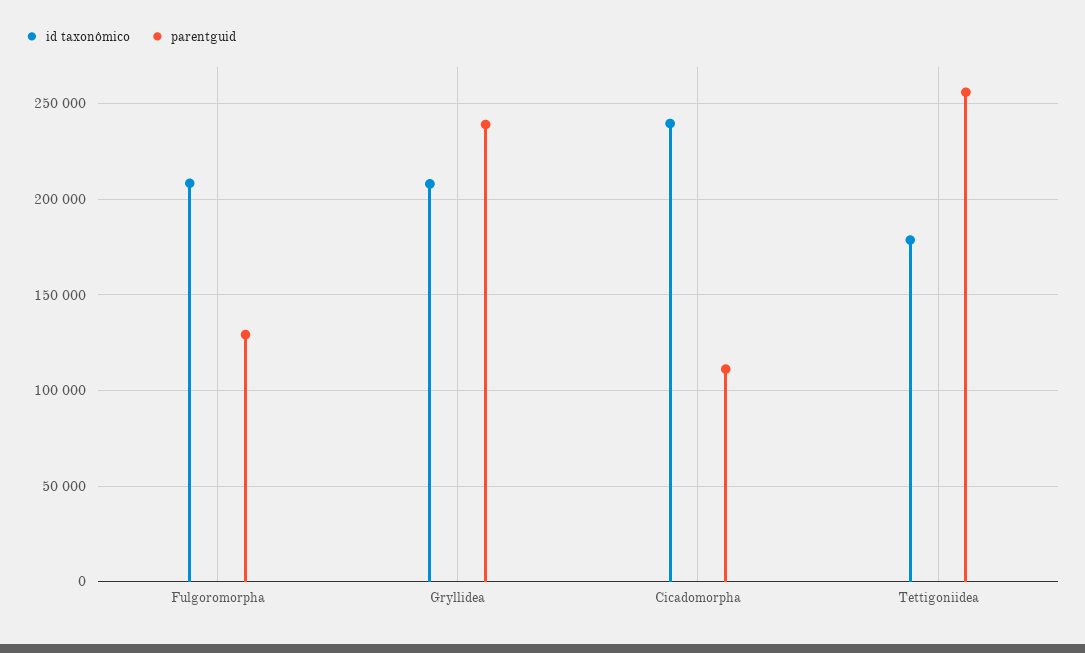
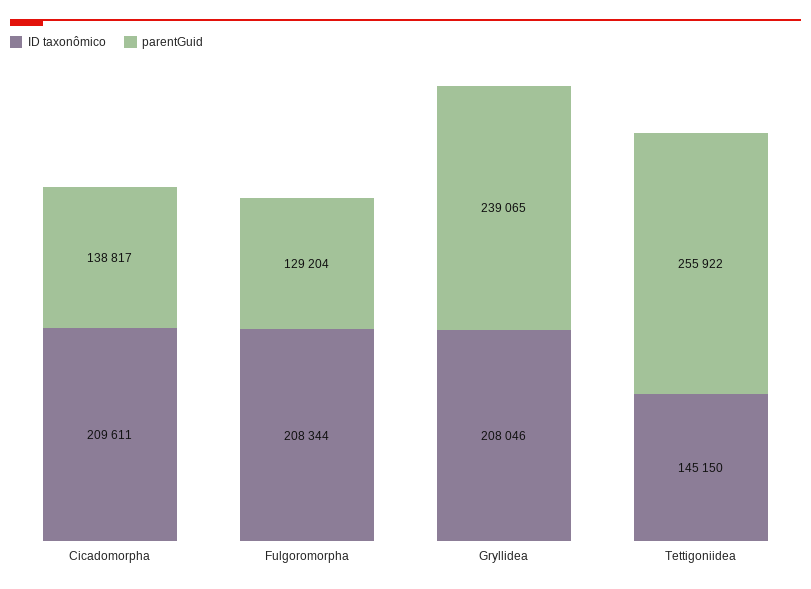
id taxonômico, Cicadomorpha: 240000 -> 209611
parentguid, Cicadomorpha: 110000 -> 138817
id taxonômico, Tettigoniidea: 180000 -> 145150

